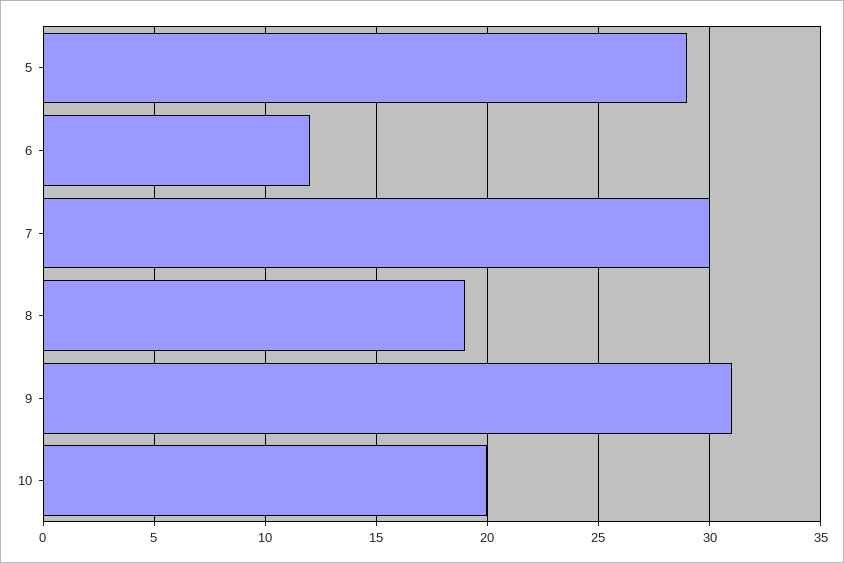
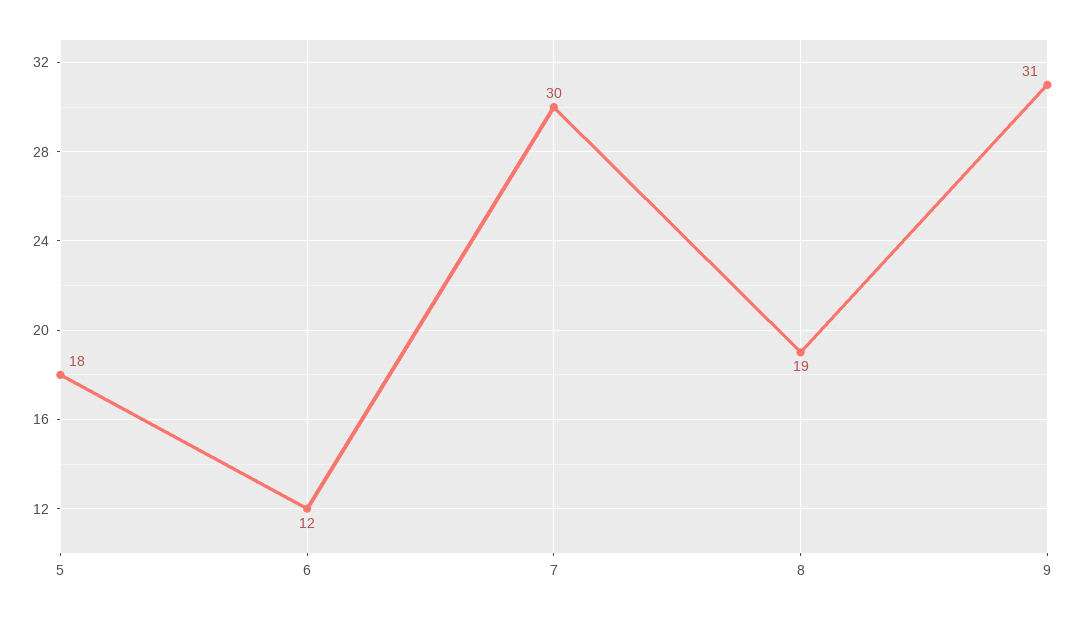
5: 29 -> 18
10: 20 -> none

